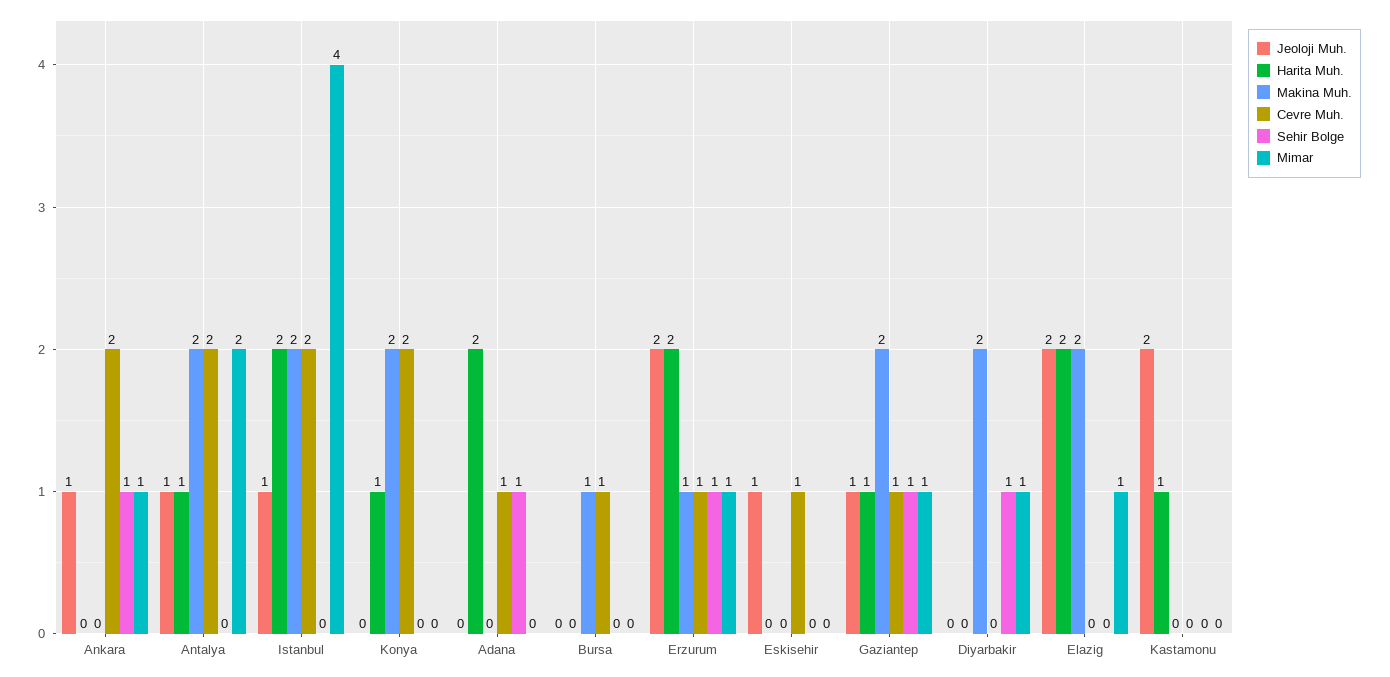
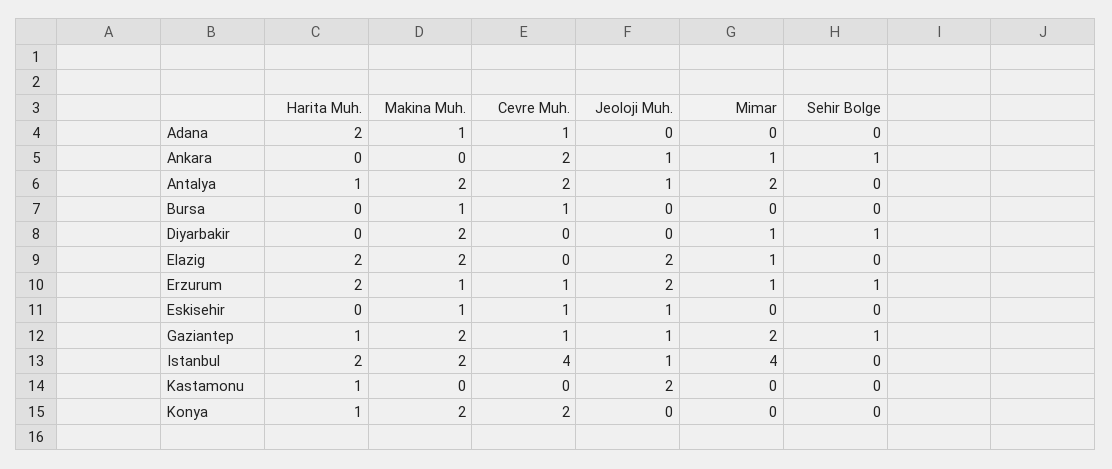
Cevre Muh., Istanbul: 2 -> 4
Makina Muh., Adana: 0 -> 1
Sehir Bolge, Adana: 1 -> 0
Makina Muh., Eskisehir: 0 -> 1
Mimar, Gaziantep: 1 -> 2

